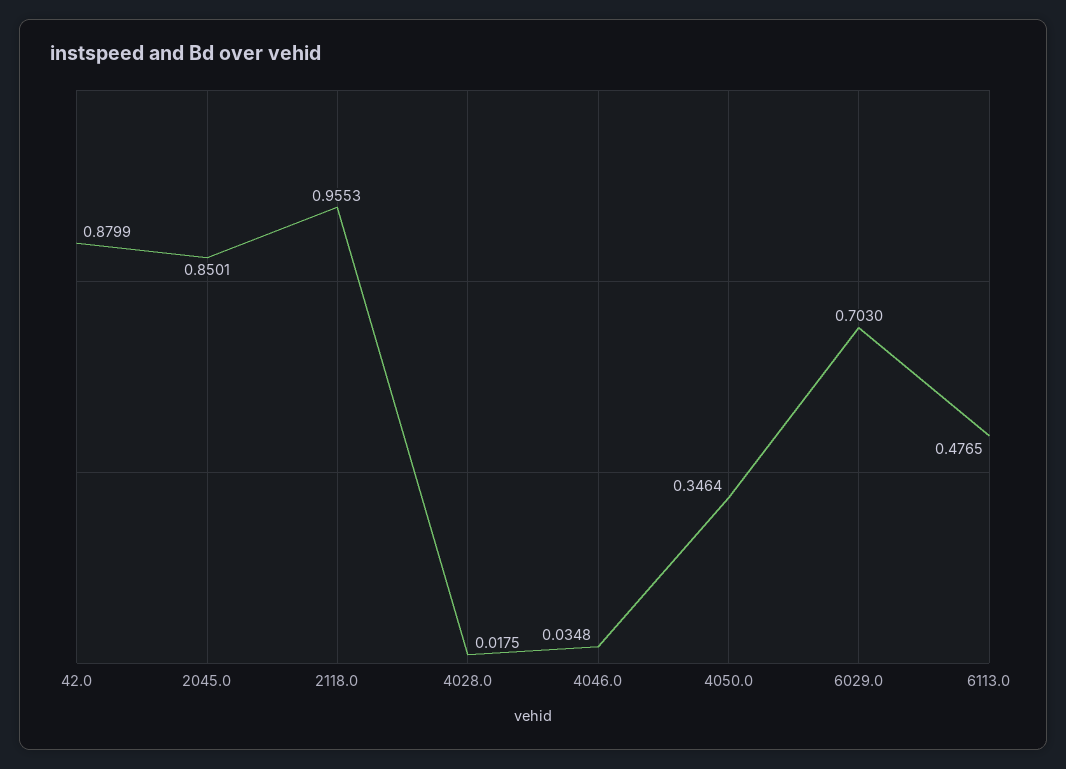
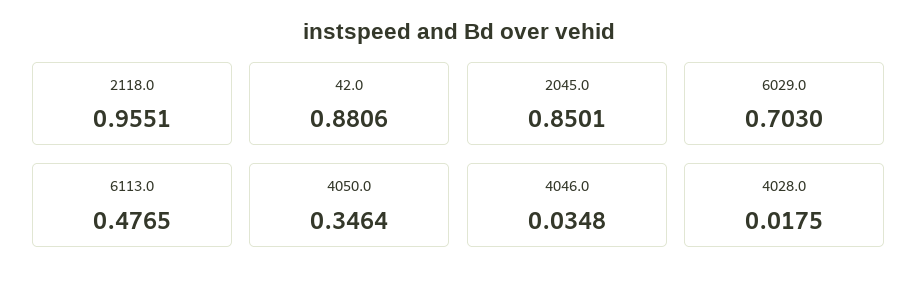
42.0: 0.8799 -> 0.8806
2118.0: 0.9553 -> 0.9551

